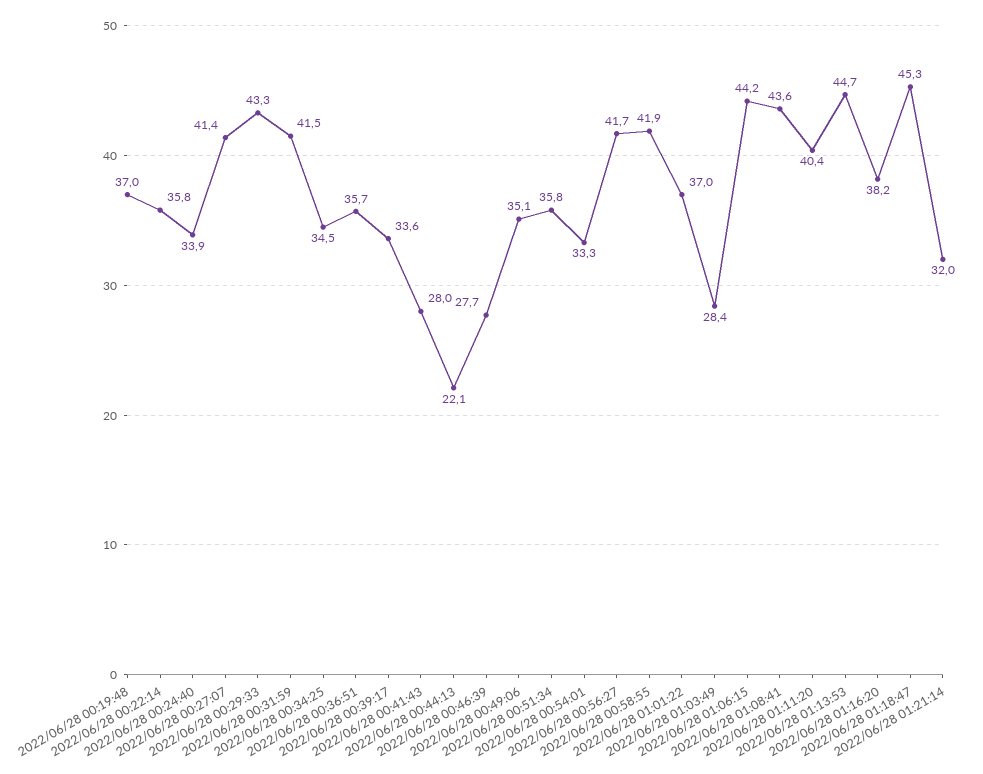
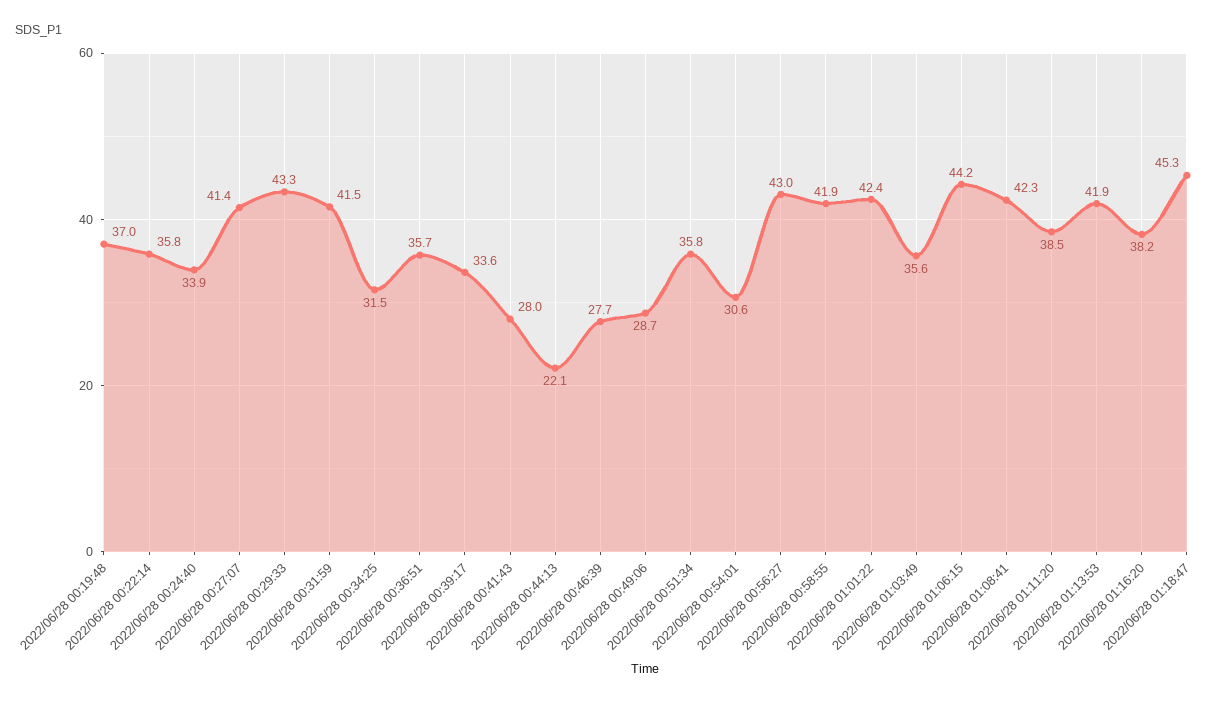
2022/06/28 00:34:25: 34.5 -> 31.5
2022/06/28 00:49:06: 35.1 -> 28.7
2022/06/28 00:54:01: 33.3 -> 30.6
2022/06/28 00:56:27: 41.7 -> 43
2022/06/28 01:01:22: 37 -> 42.4
2022/06/28 01:03:49: 28.4 -> 35.6
2022/06/28 01:08:41: 43.6 -> 42.3
2022/06/28 01:11:20: 40.4 -> 38.5
2022/06/28 01:13:53: 44.7 -> 41.9
2022/06/28 01:21:14: 32 -> none

